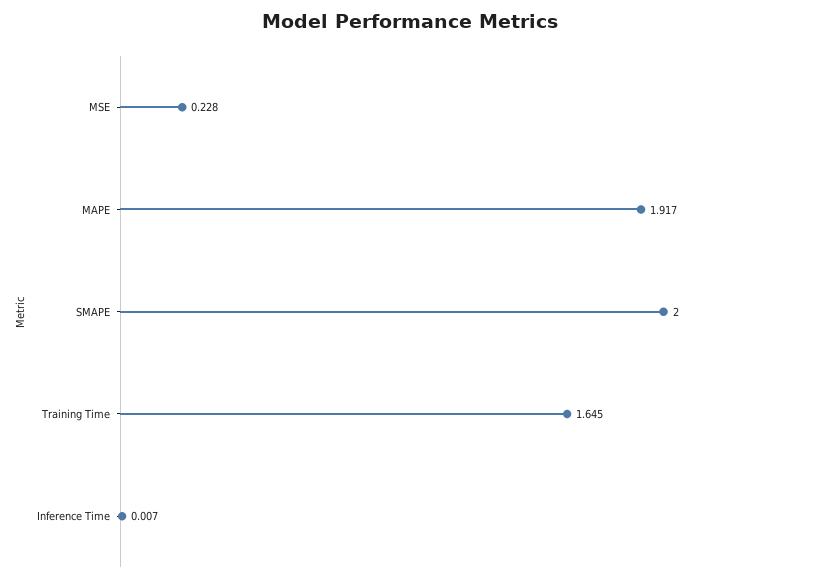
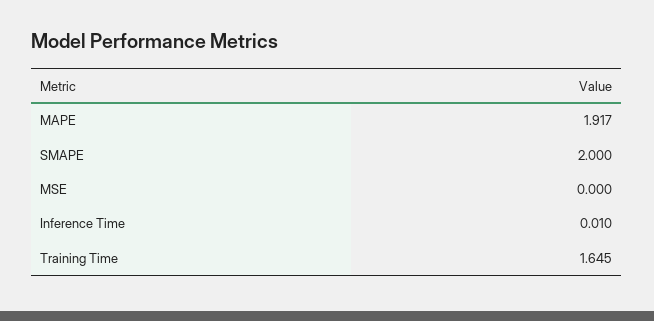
MSE: 0.228 -> 0
Inference Time: 0.007 -> 0.01

